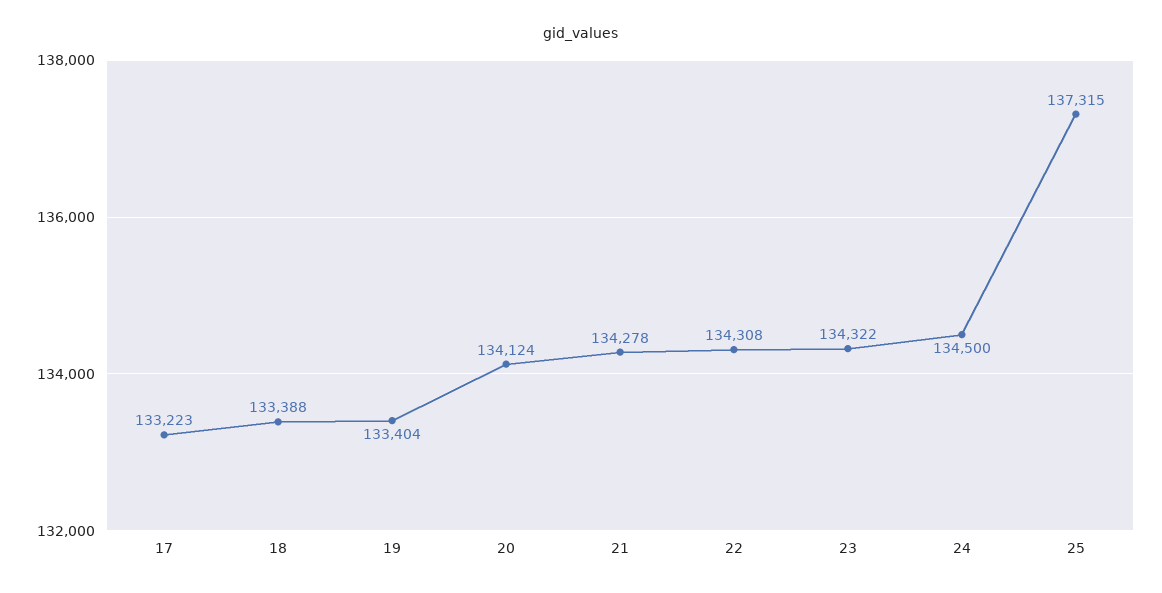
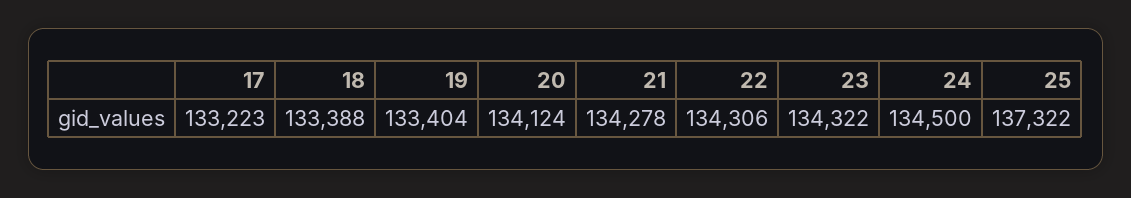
22: 134308 -> 134306
25: 137315 -> 137322

